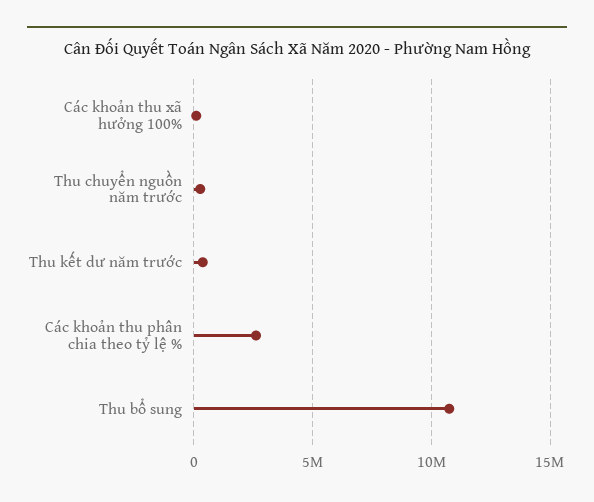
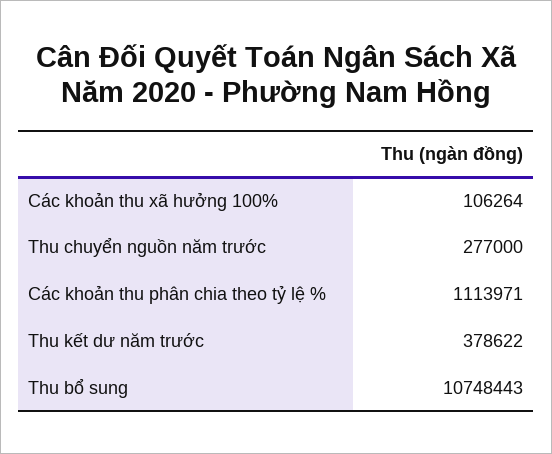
Các khoản thu phân chia theo tỷ lệ %: 2500000 -> 1113971

